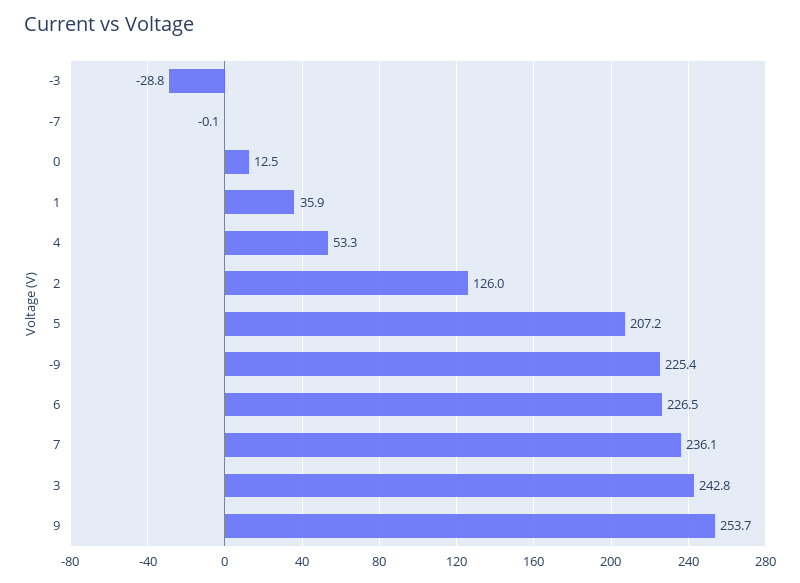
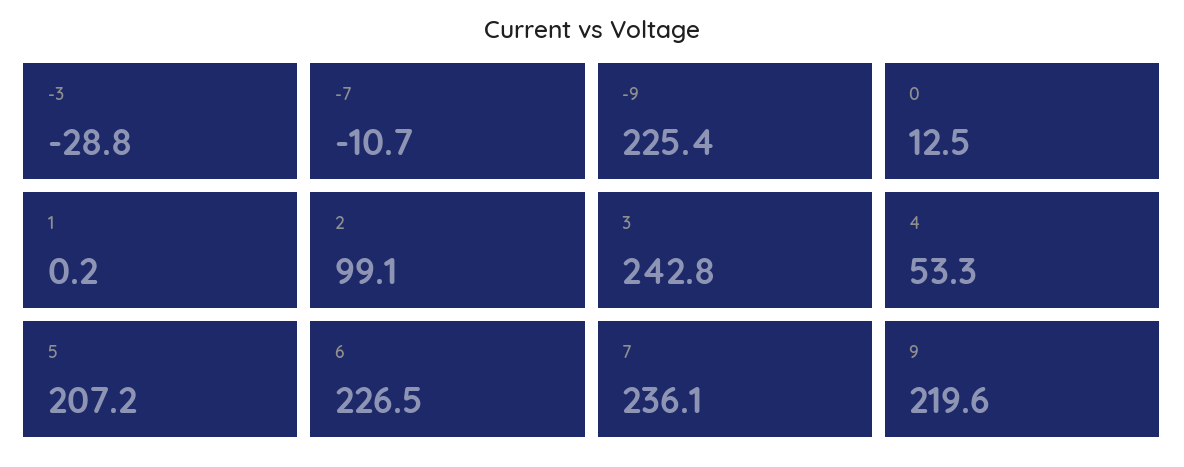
-7: -0.1 -> -10.7
1: 35.9 -> 0.2
2: 126 -> 99.1
9: 253.7 -> 219.6

